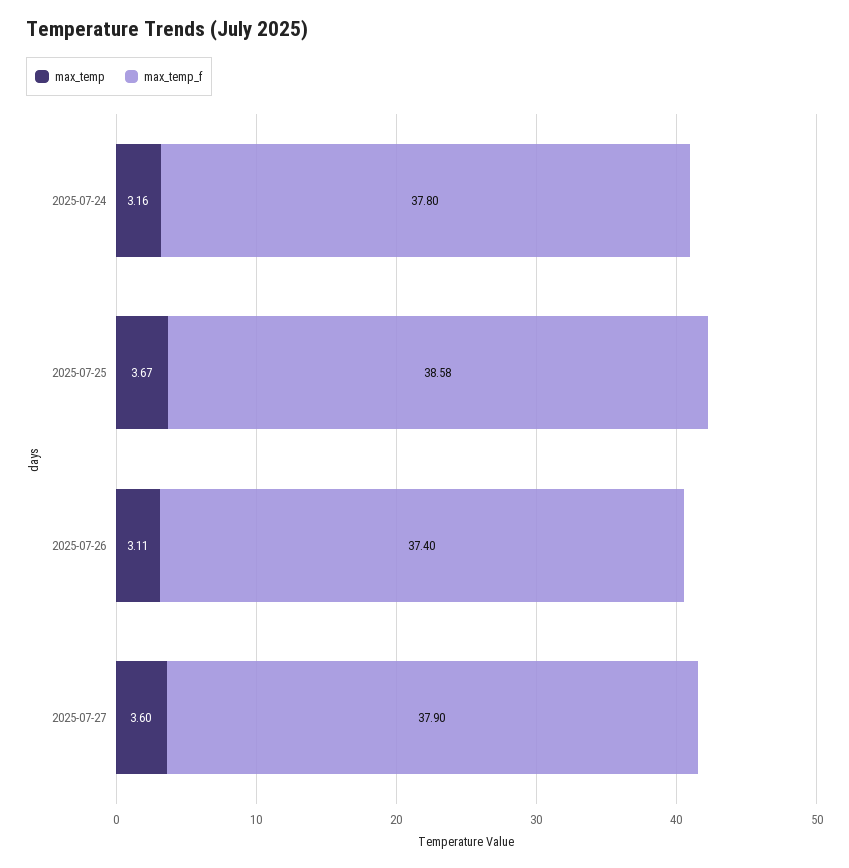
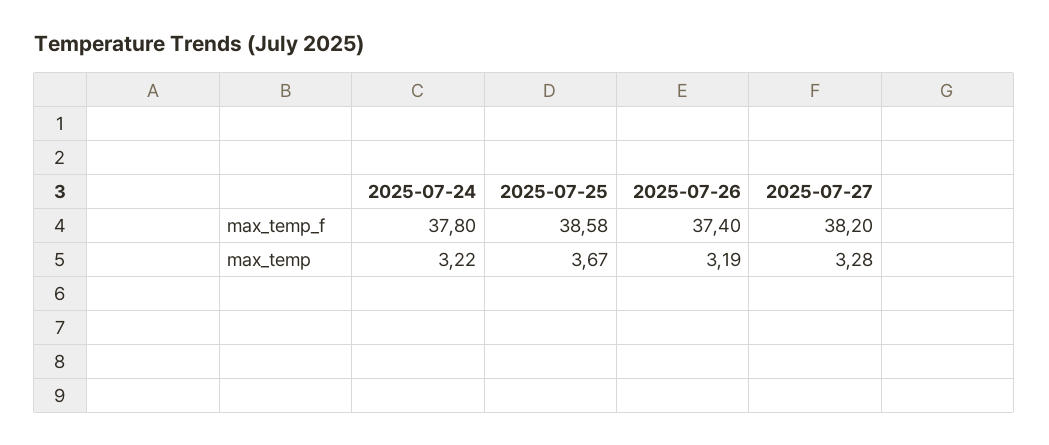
max_temp, 2025-07-24: 3.16 -> 3.22
max_temp, 2025-07-26: 3.11 -> 3.19
max_temp, 2025-07-27: 3.6 -> 3.28
max_temp_f, 2025-07-27: 37.9 -> 38.2

